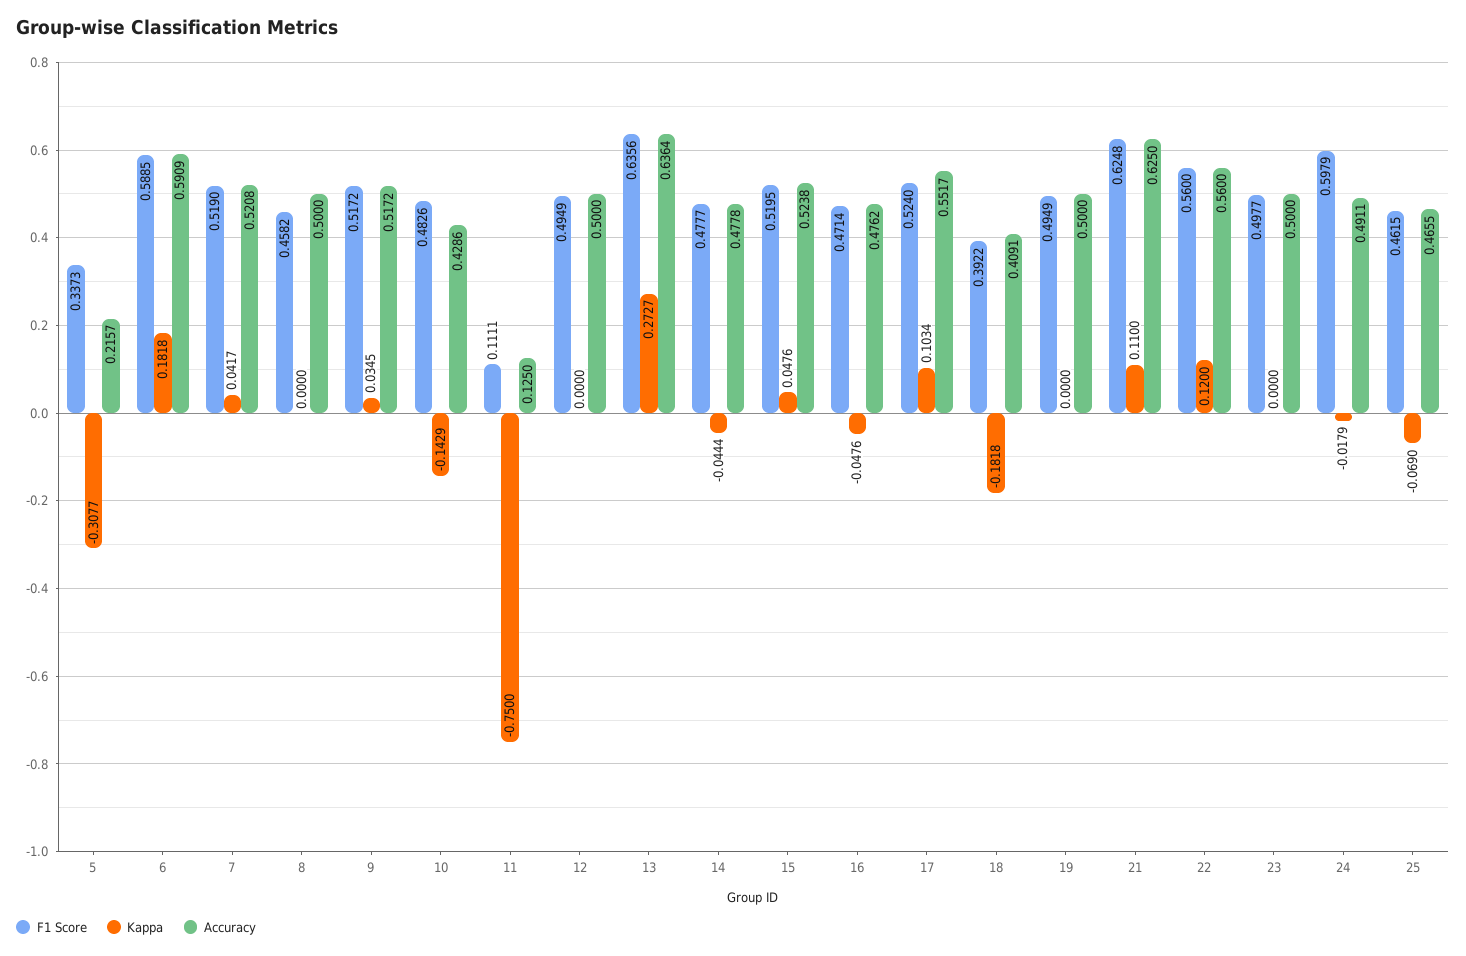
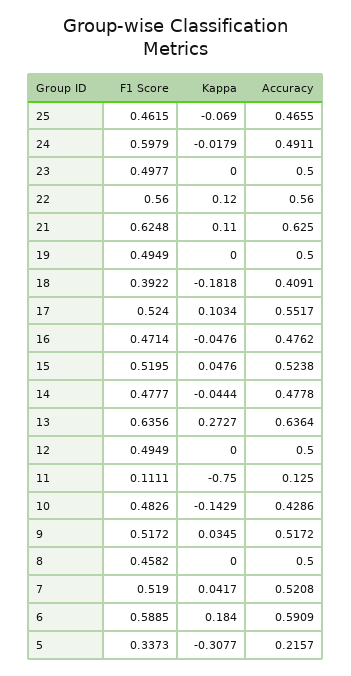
Kappa, 6: 0.1818 -> 0.184

